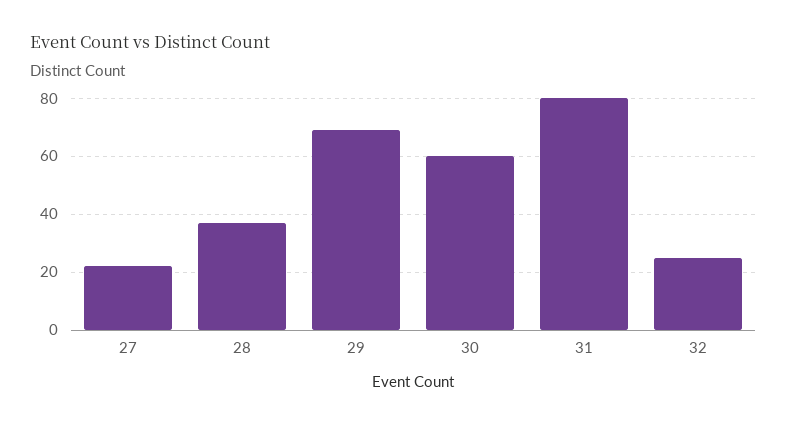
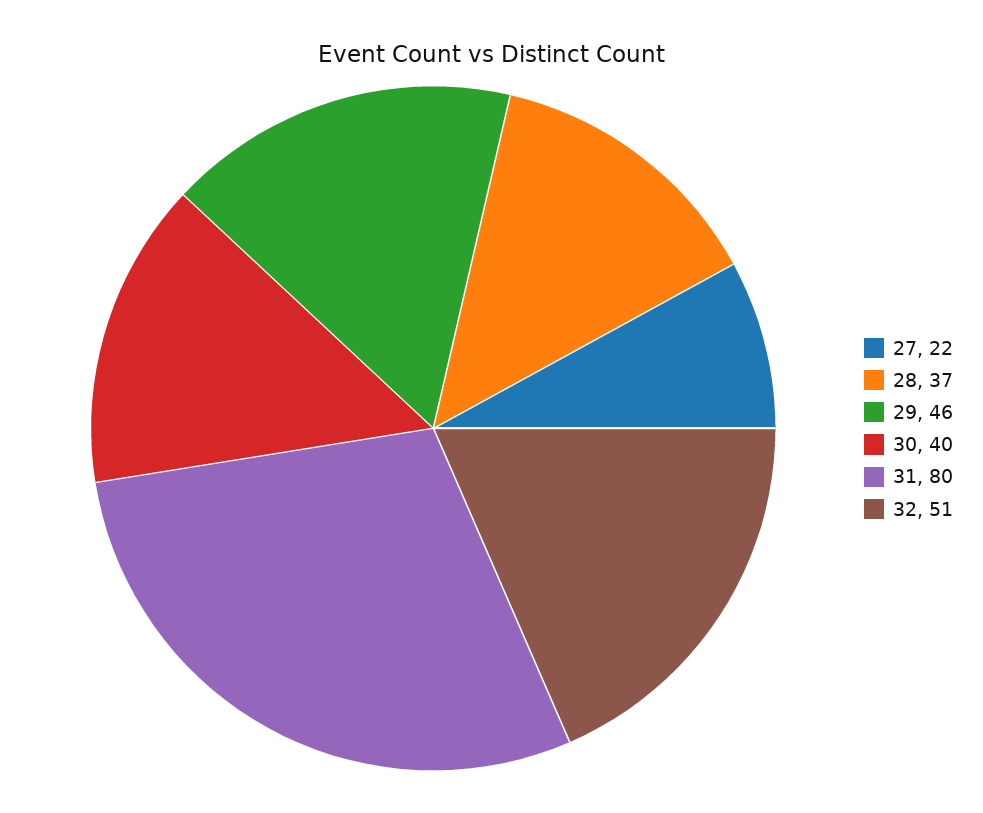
29: 70 -> 46
30: 60 -> 40
32: 25 -> 51

